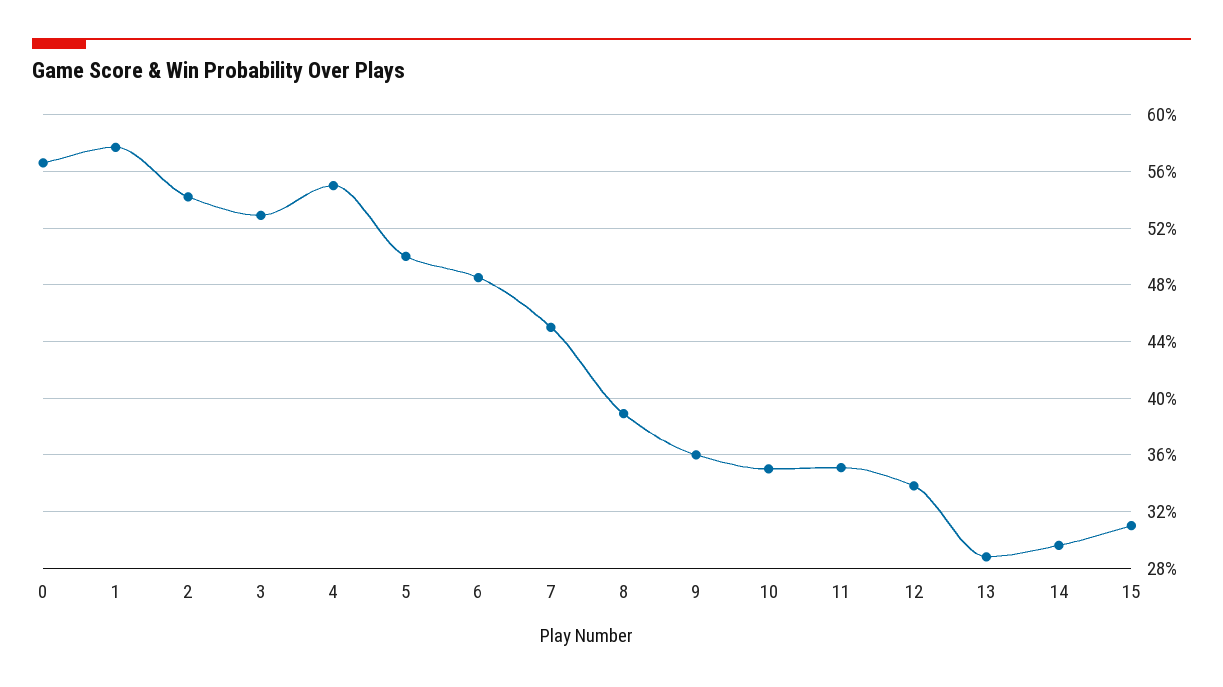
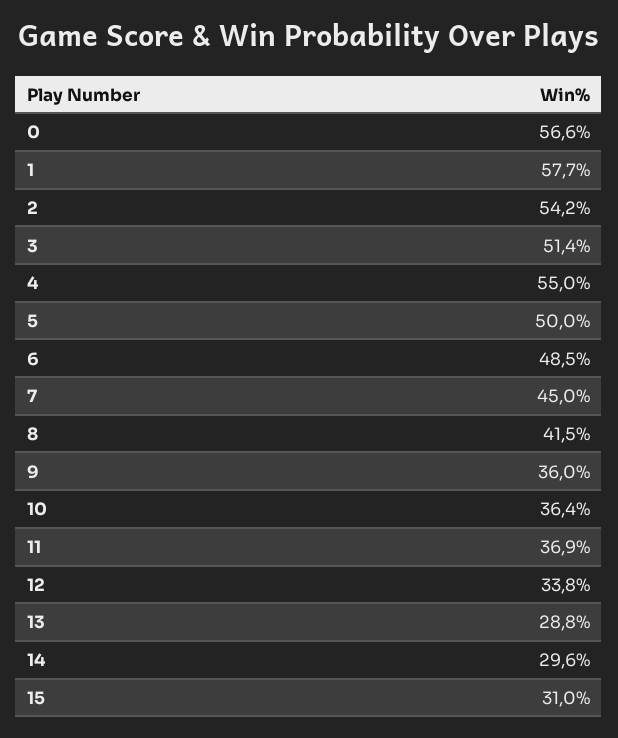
3: 53 -> 51.4
8: 39 -> 41.5
10: 35 -> 36.4
11: 35 -> 36.9

